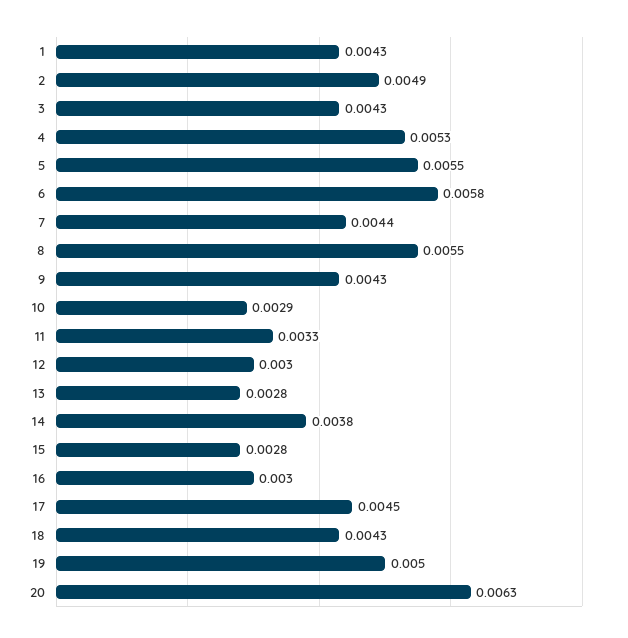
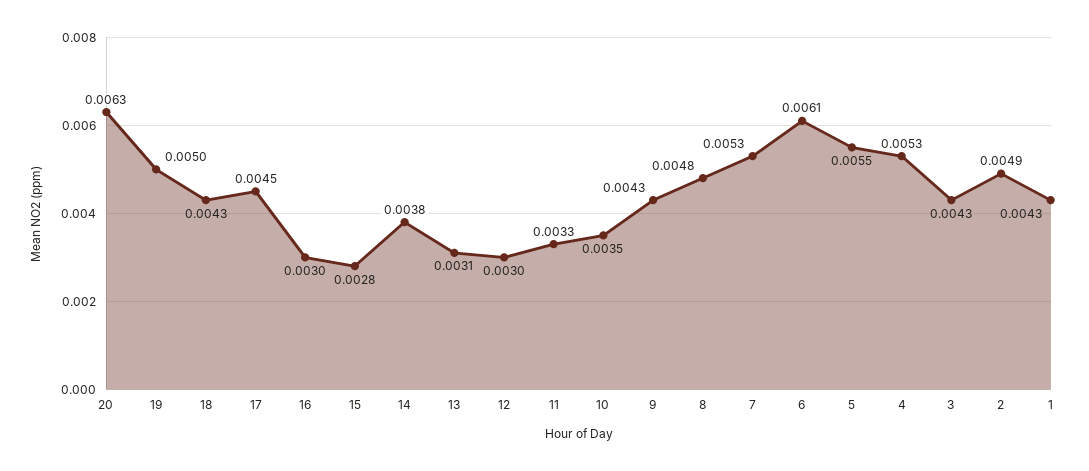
6: 0.0058 -> 0.0061
7: 0.0044 -> 0.0053
8: 0.0055 -> 0.0048
10: 0.0029 -> 0.0035
13: 0.0028 -> 0.0031

